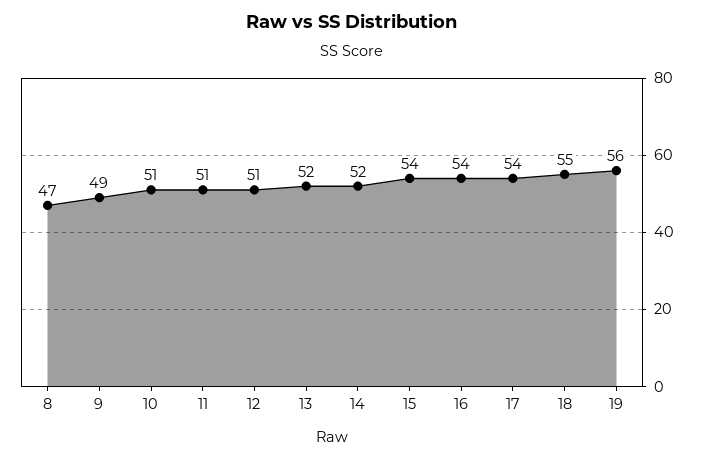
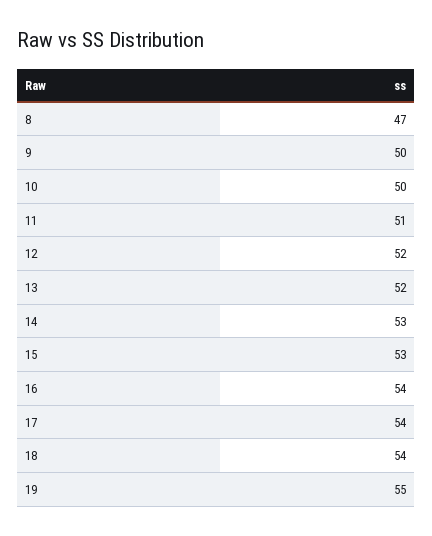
9: 49 -> 50
10: 51 -> 50
12: 51 -> 52
14: 52 -> 53
15: 54 -> 53
18: 55 -> 54
19: 56 -> 55

